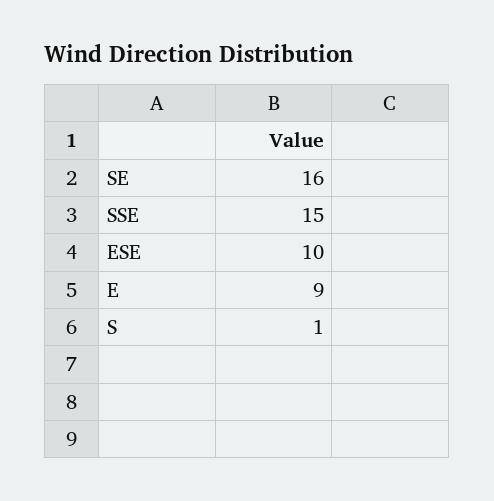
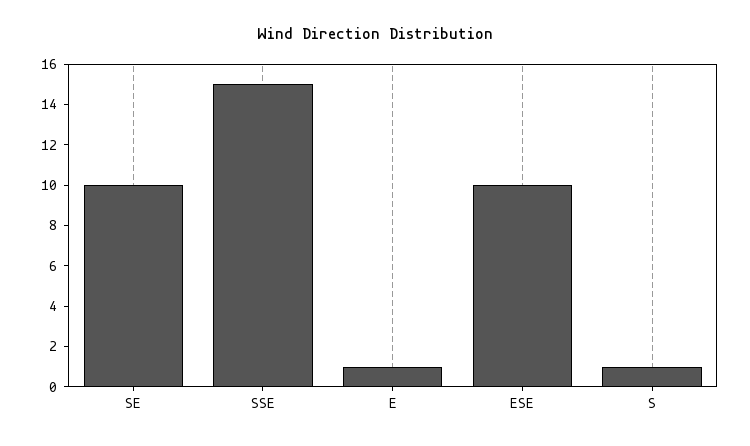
SE: 16 -> 10
E: 9 -> 1

